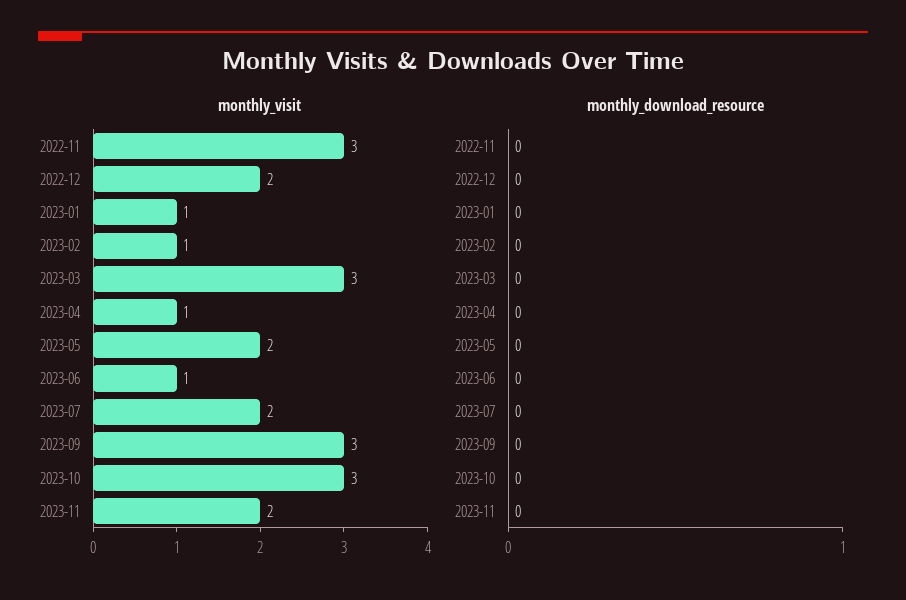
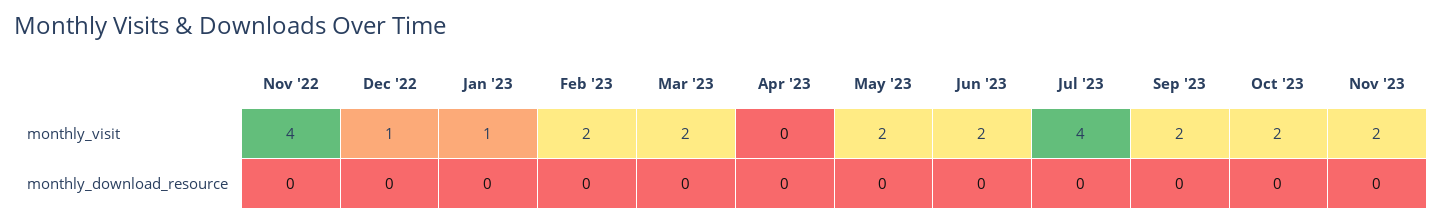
monthly_visit, 2022-11: 3 -> 4
monthly_visit, 2022-12: 2 -> 1
monthly_visit, 2023-02: 1 -> 2
monthly_visit, 2023-03: 3 -> 2
monthly_visit, 2023-04: 1 -> 0
monthly_visit, 2023-06: 1 -> 2
monthly_visit, 2023-07: 2 -> 4
monthly_visit, 2023-09: 3 -> 2
monthly_visit, 2023-10: 3 -> 2

